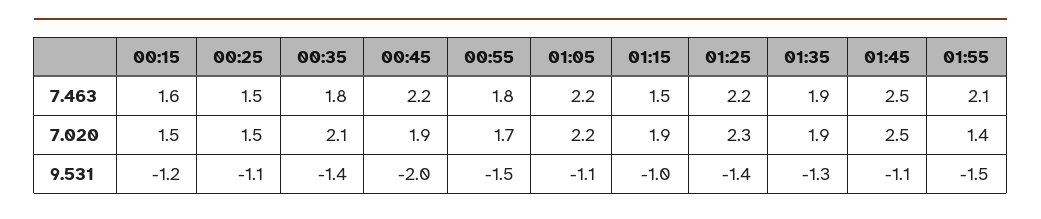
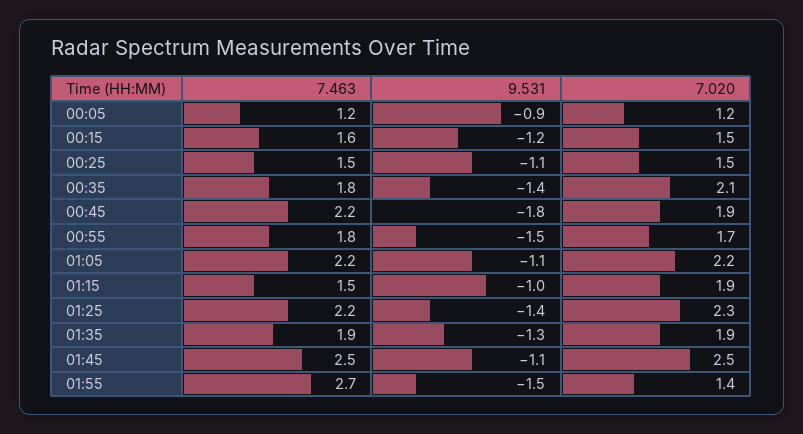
01:55, 7.463: 2.1 -> 2.7
00:45, 9.531: -2 -> -1.8
00:05, 7.463: none -> 1.2
00:05, 9.531: none -> -0.9
00:05, 7.020: none -> 1.2

